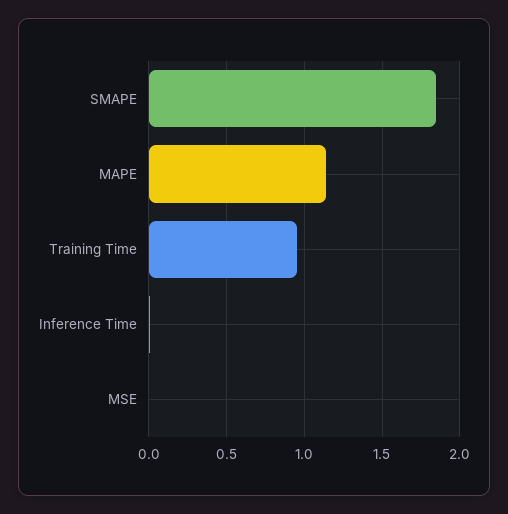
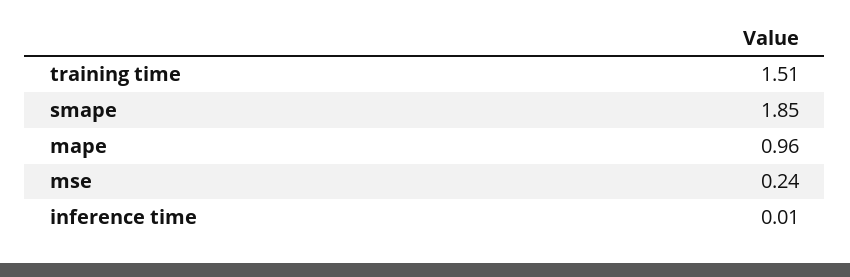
MAPE: 1.15 -> 0.96
Training Time: 0.95 -> 1.51
MSE: 0 -> 0.24

